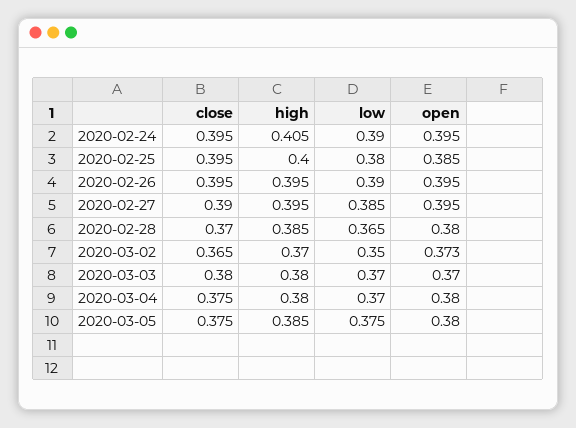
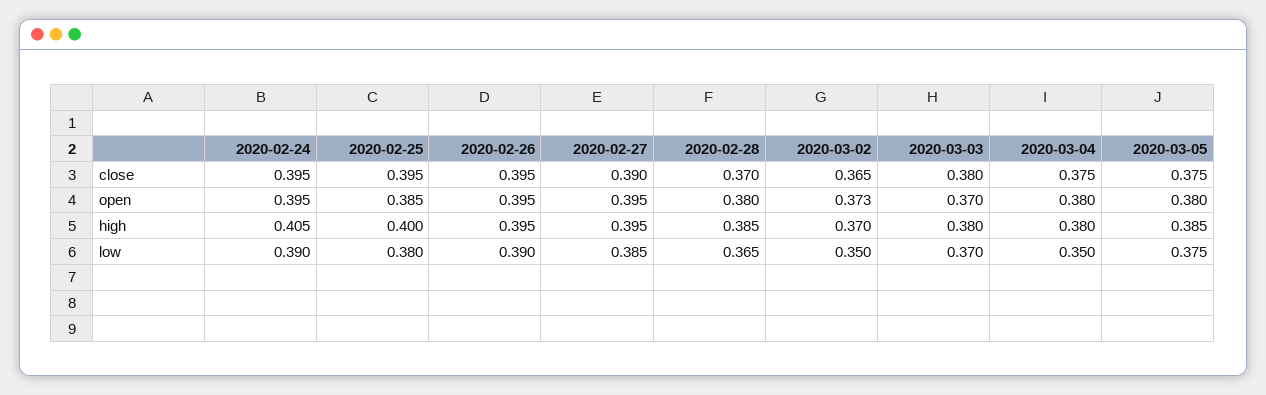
low, 2020-03-04: 0.37 -> 0.35

